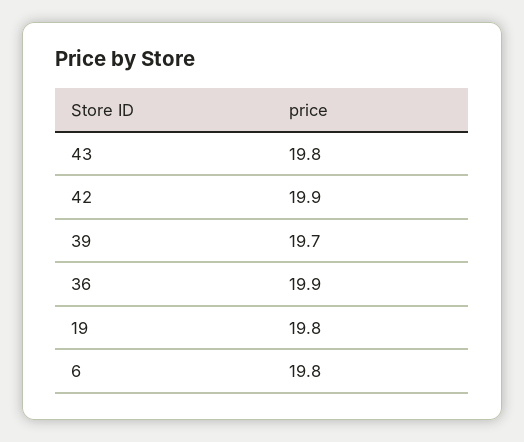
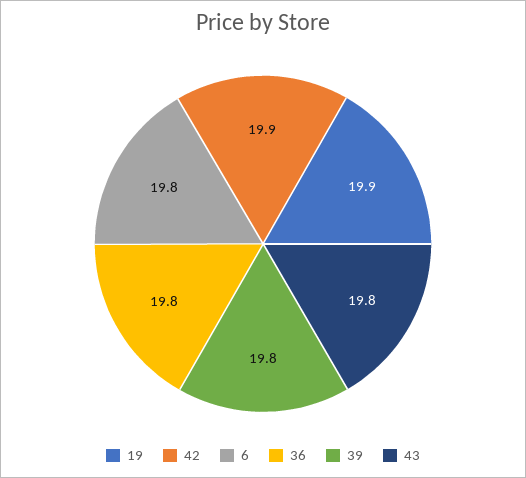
39: 19.7 -> 19.8
36: 19.9 -> 19.8
19: 19.8 -> 19.9

